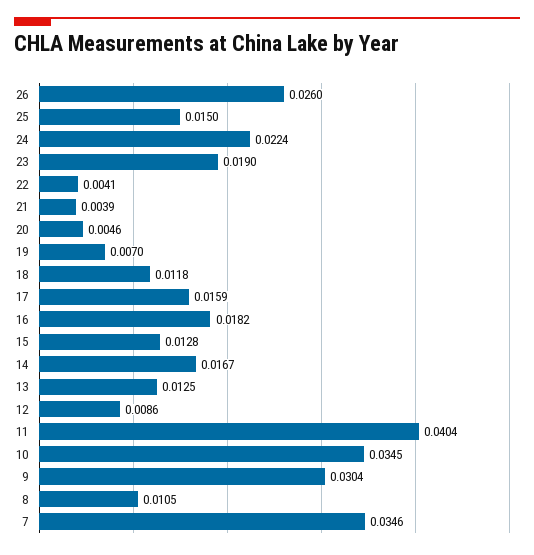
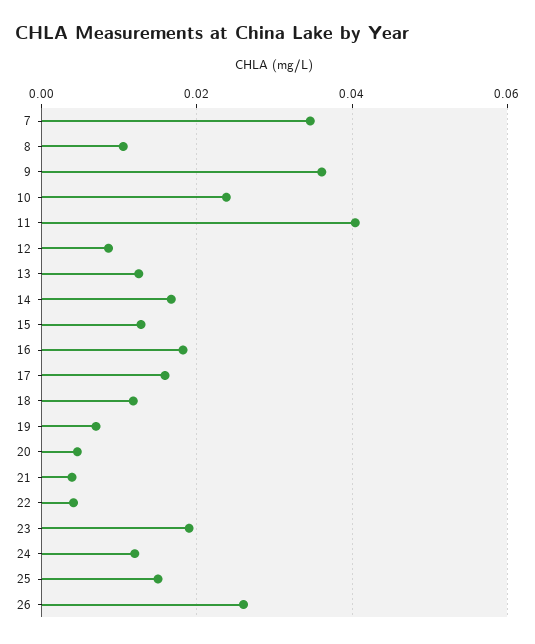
24: 0.0224 -> 0.012
10: 0.0345 -> 0.024
9: 0.0304 -> 0.036

